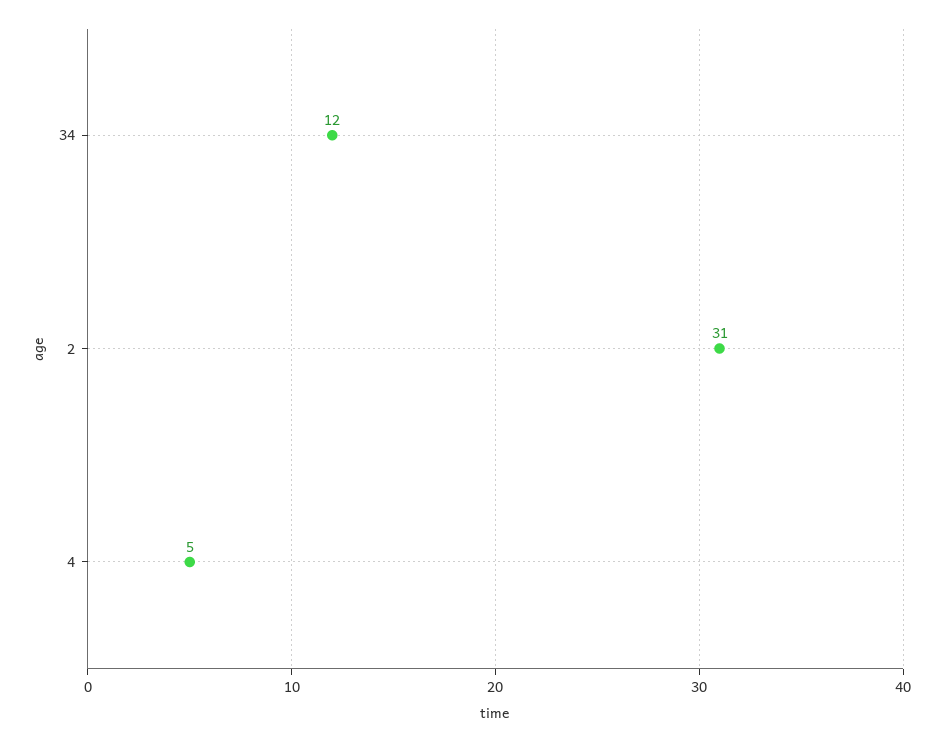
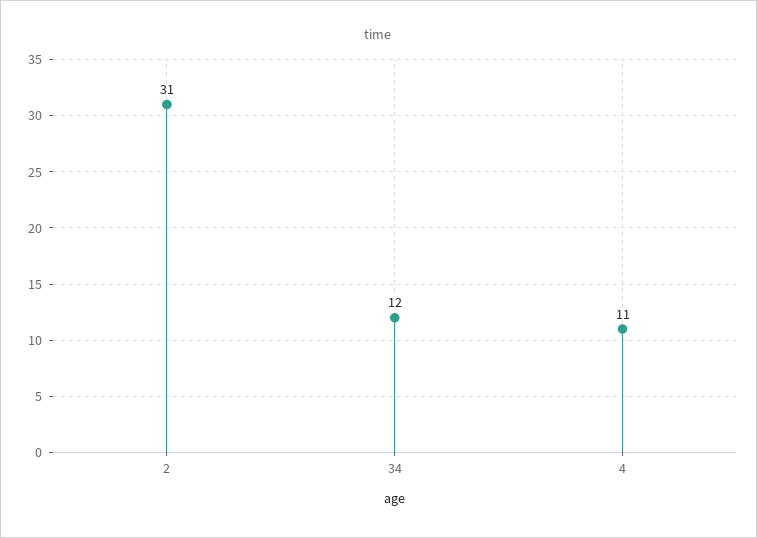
4: 5 -> 11

